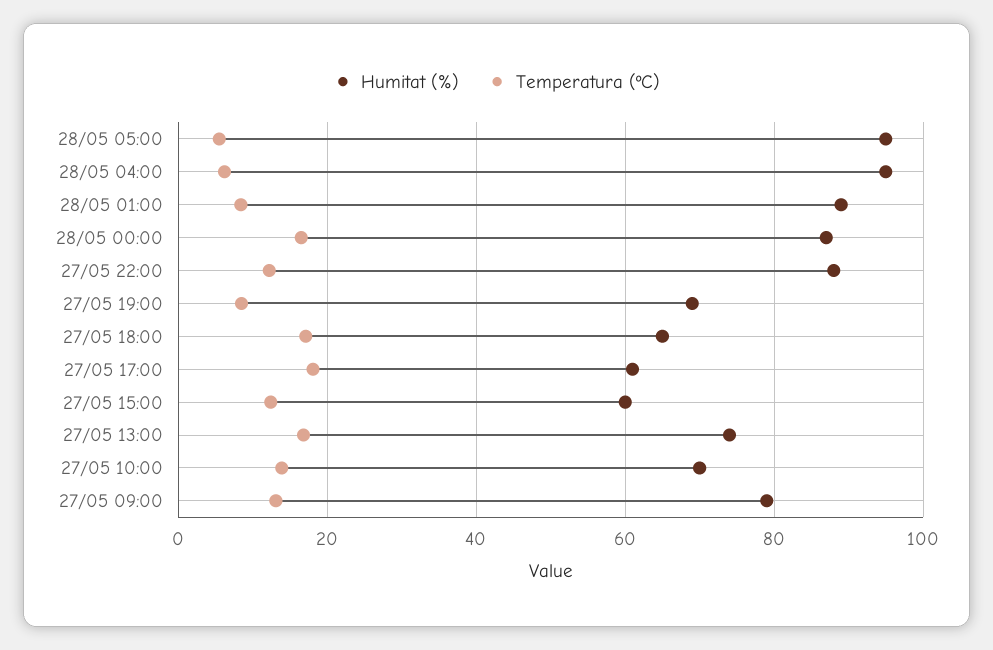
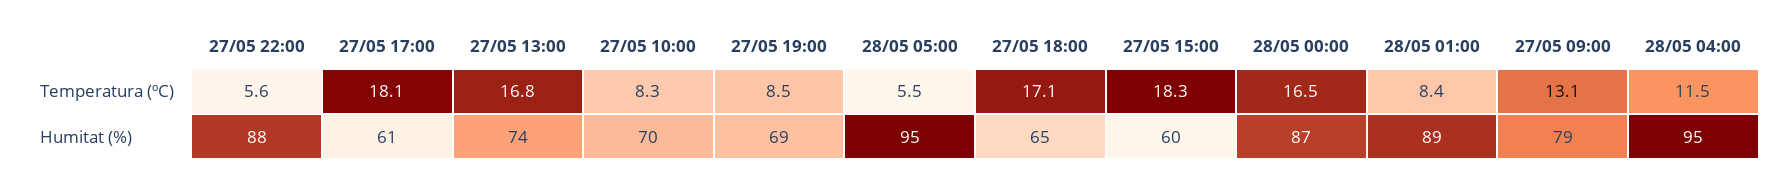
Temperatura (ºC), 28/05 04:00: 6 -> 11.5
Temperatura (ºC), 27/05 22:00: 12 -> 5.6
Temperatura (ºC), 27/05 15:00: 12 -> 18.3
Temperatura (ºC), 27/05 10:00: 14 -> 8.3

